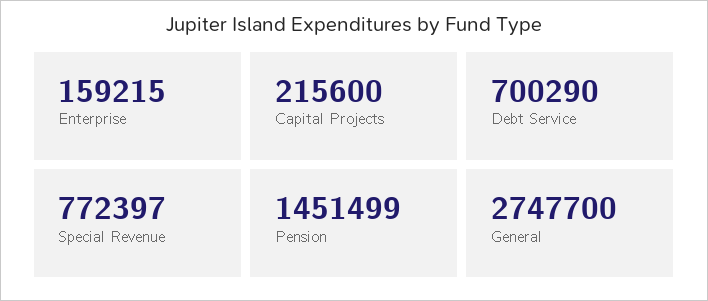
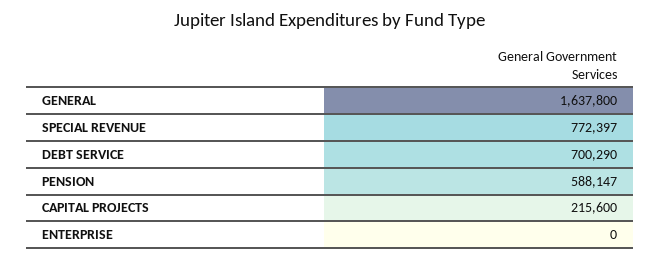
Enterprise: 159215 -> 0
Pension: 1451499 -> 588147
General: 2747700 -> 1637800

